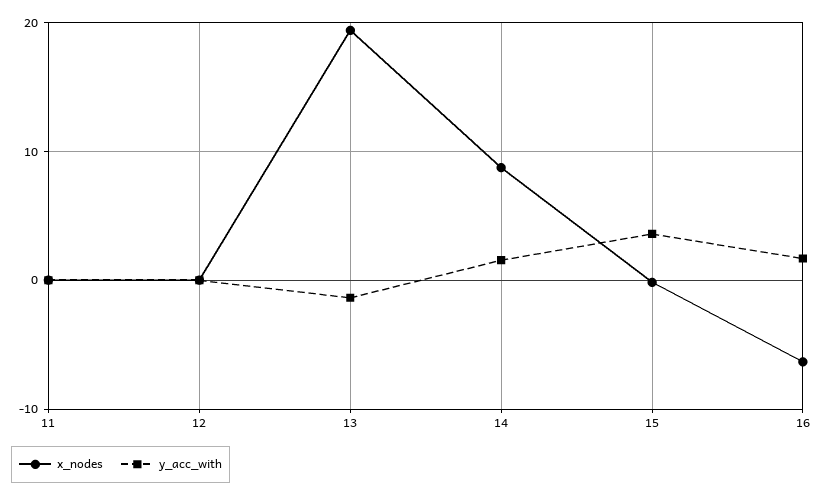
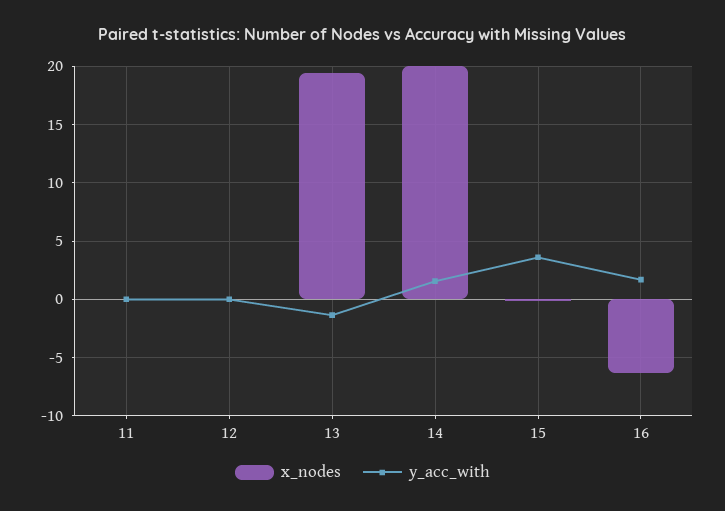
x_nodes, 14: 9 -> 20

